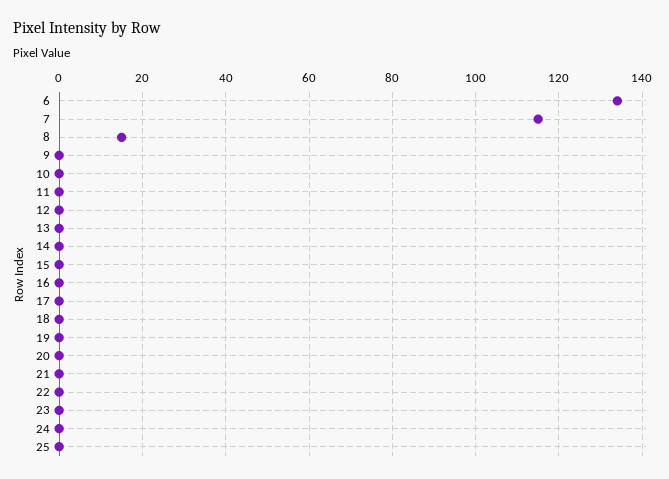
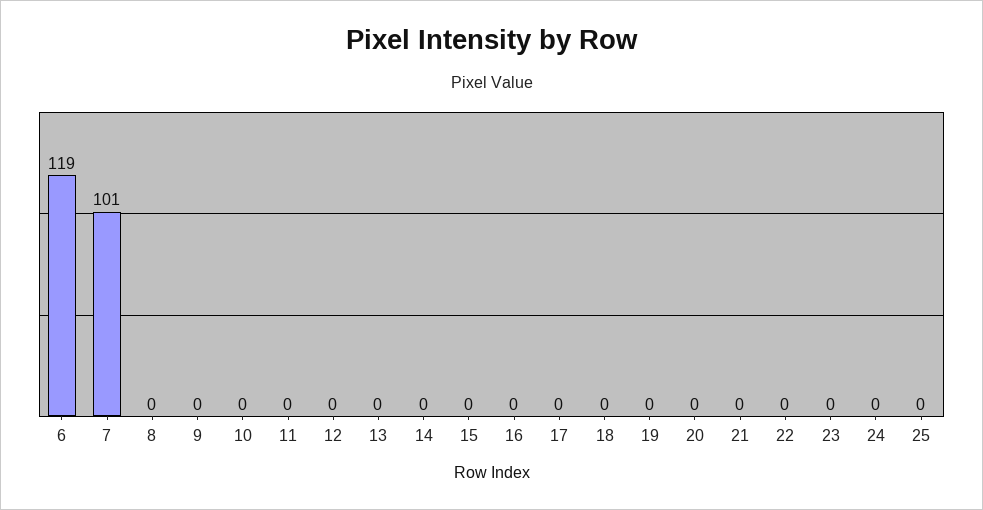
6: 135 -> 119
7: 115 -> 101
8: 15 -> 0

